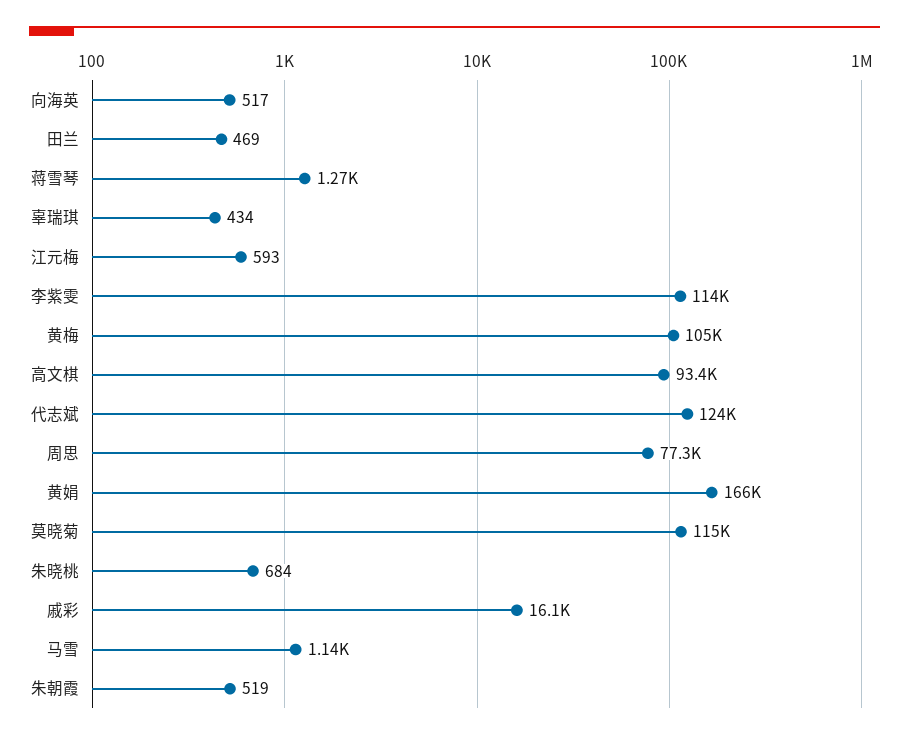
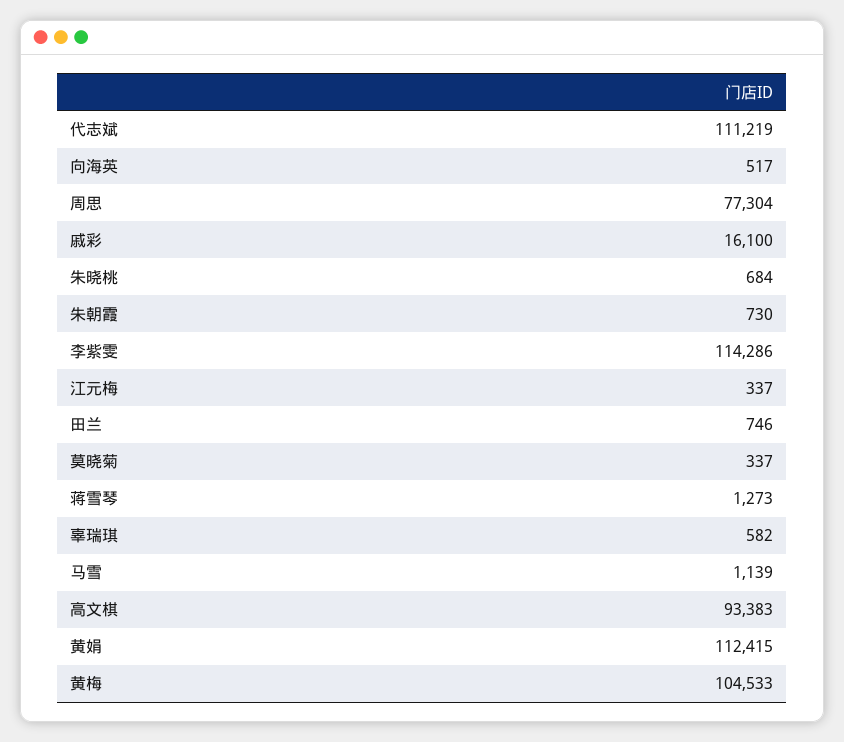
田兰: 469 -> 746
辜瑞琪: 434 -> 582
江元梅: 593 -> 337
代志斌: 124000 -> 111219
黄娟: 166000 -> 112415
莫晓菊: 115000 -> 337
朱朝霞: 519 -> 730

